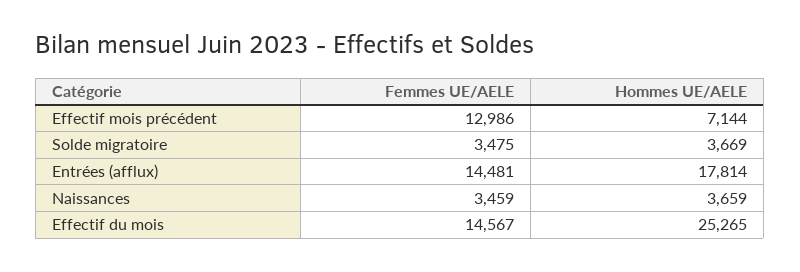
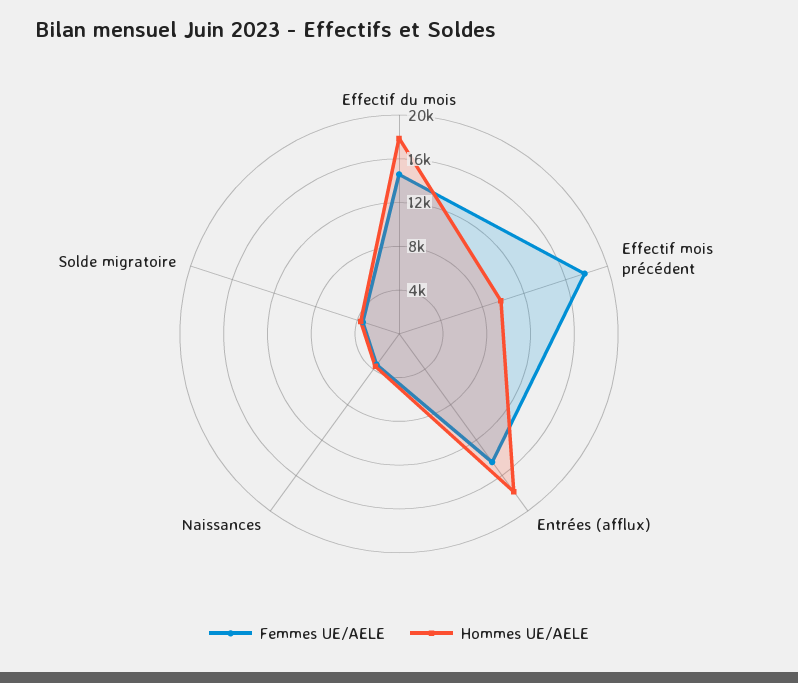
Femmes UE/AELE, Effectif mois précédent: 12986 -> 18000
Hommes UE/AELE, Effectif mois précédent: 7144 -> 10000
Hommes UE/AELE, Effectif du mois: 25265 -> 18000

